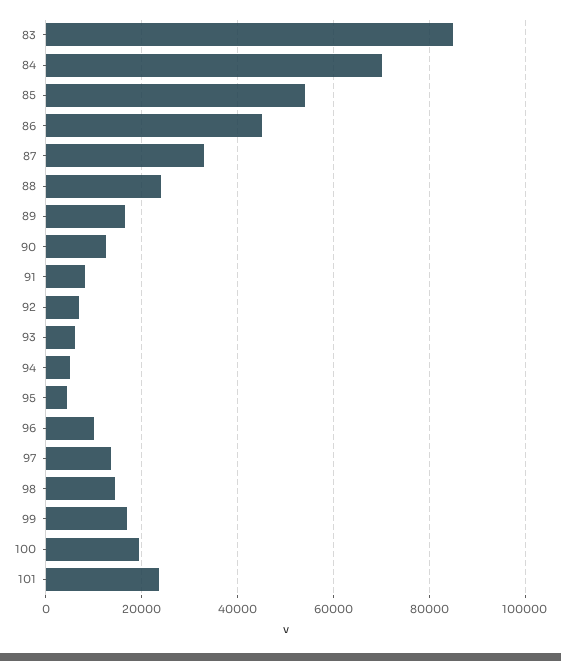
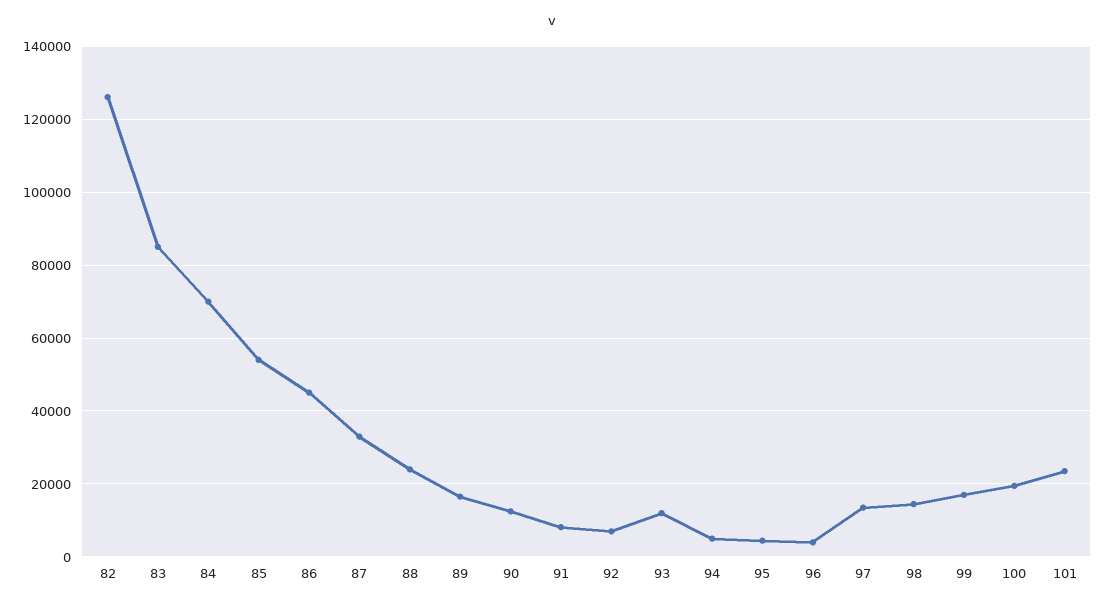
93: 6000 -> 12000
96: 10000 -> 4000
82: none -> 126000

